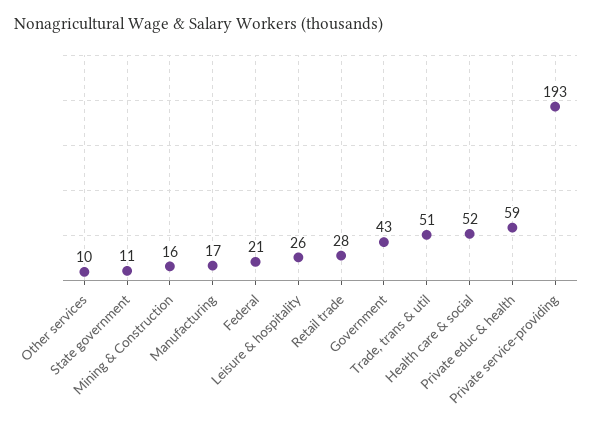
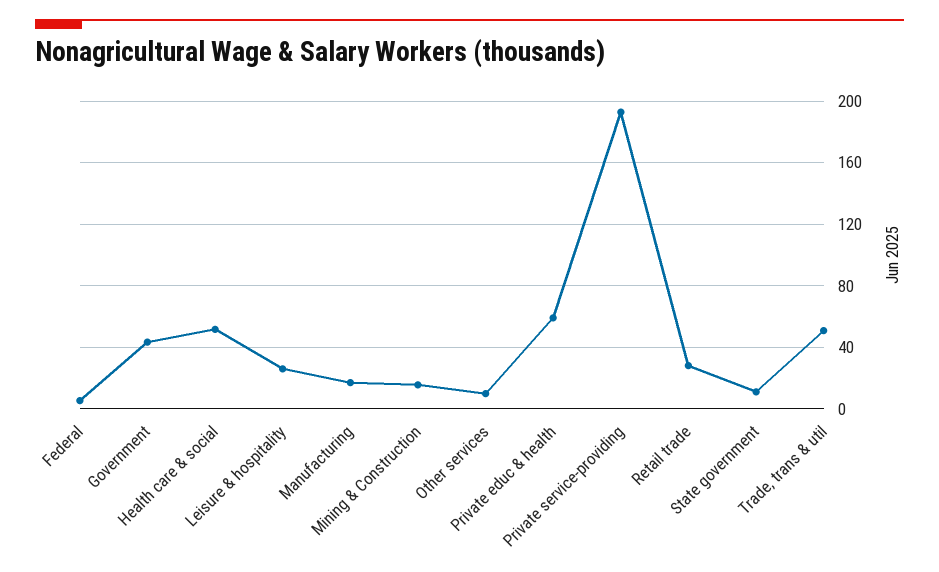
Federal: 21 -> 5

